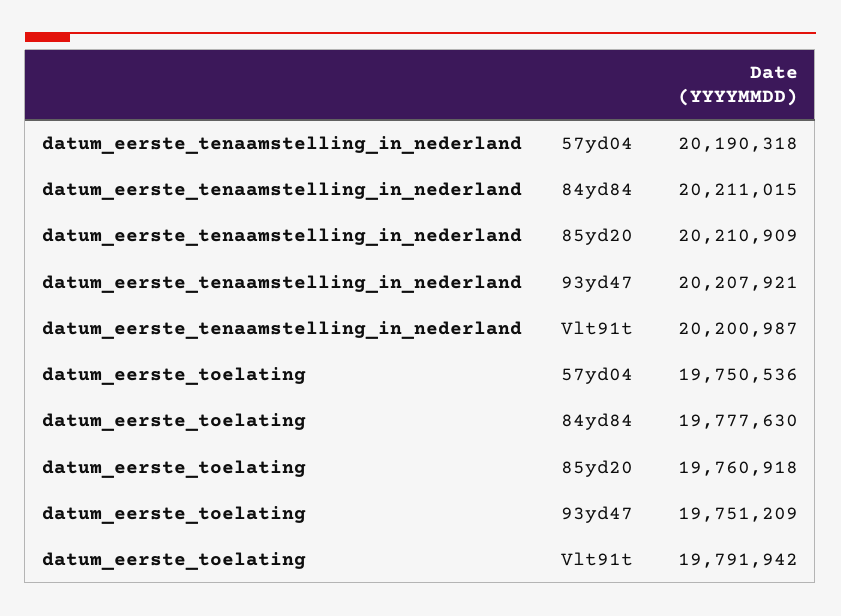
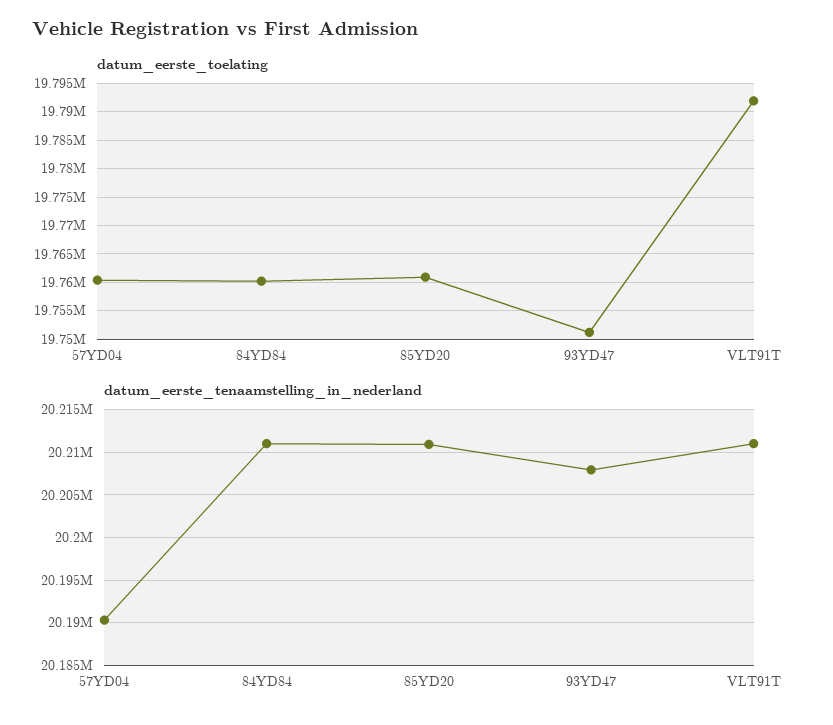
datum_eerste_tenaamstelling_in_nederland, Vlt91t: 20200987 -> 20211000
datum_eerste_toelating, 57yd04: 19750536 -> 19760000
datum_eerste_toelating, 84yd84: 19777630 -> 19760000

